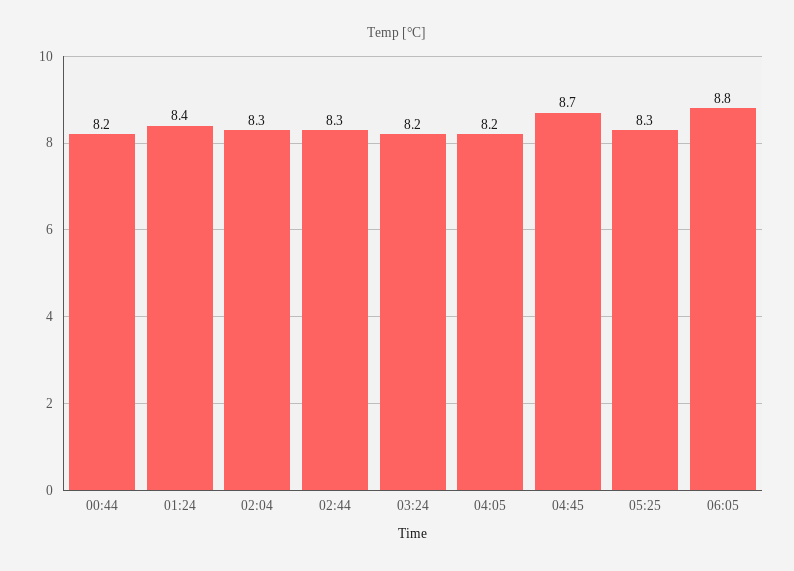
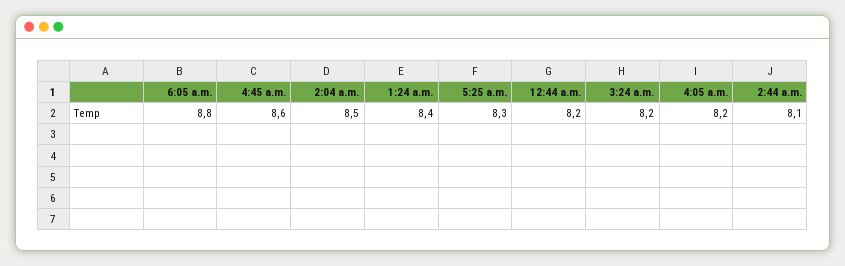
02:04: 8.3 -> 8.5
02:44: 8.3 -> 8.1
04:45: 8.7 -> 8.6

